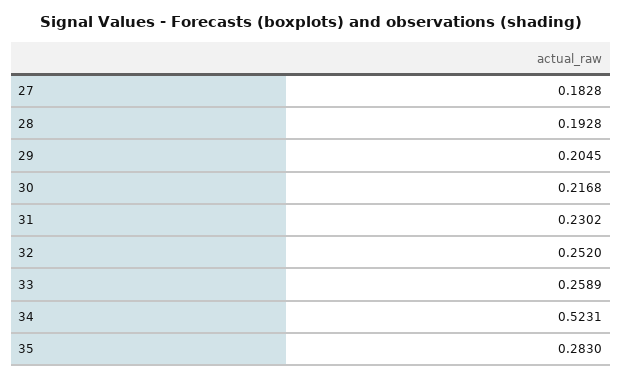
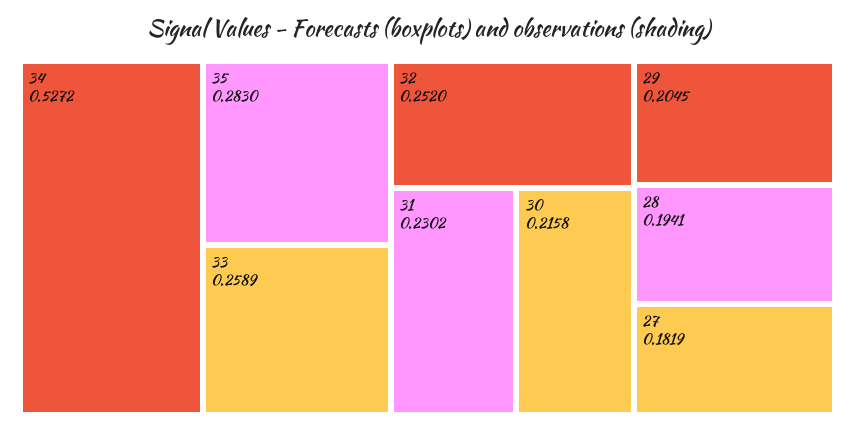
27: 0.1828 -> 0.1819
28: 0.1928 -> 0.1941
30: 0.2168 -> 0.2158
34: 0.5231 -> 0.5272

